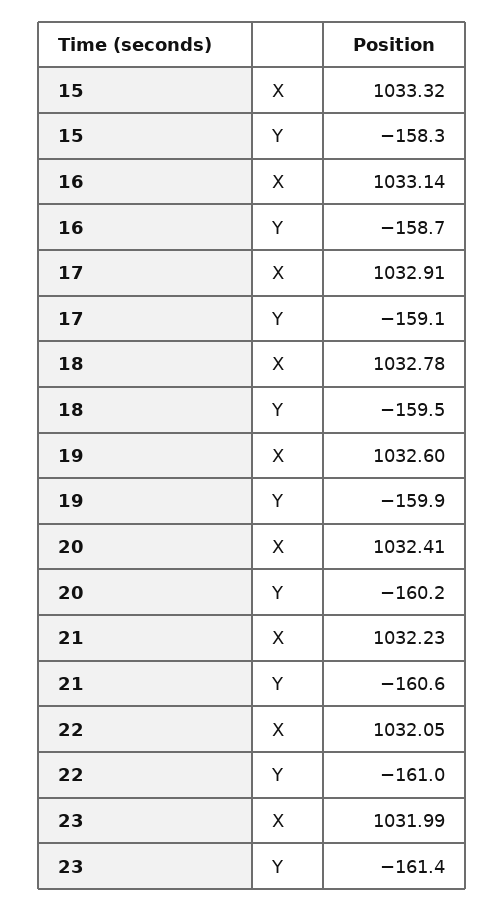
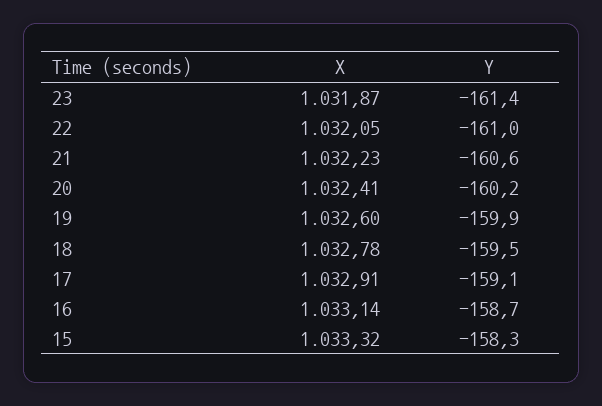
23, X: 1031.99 -> 1031.87

